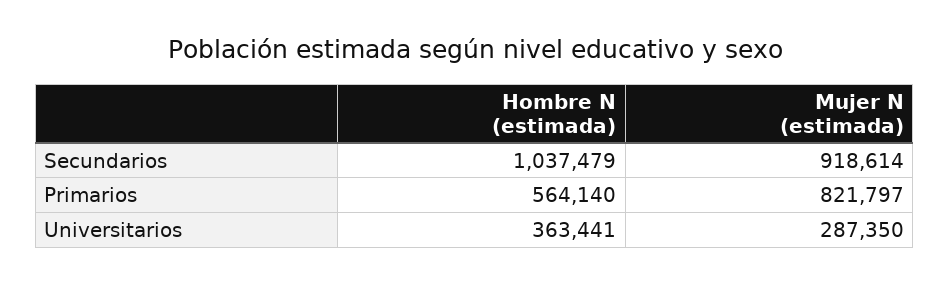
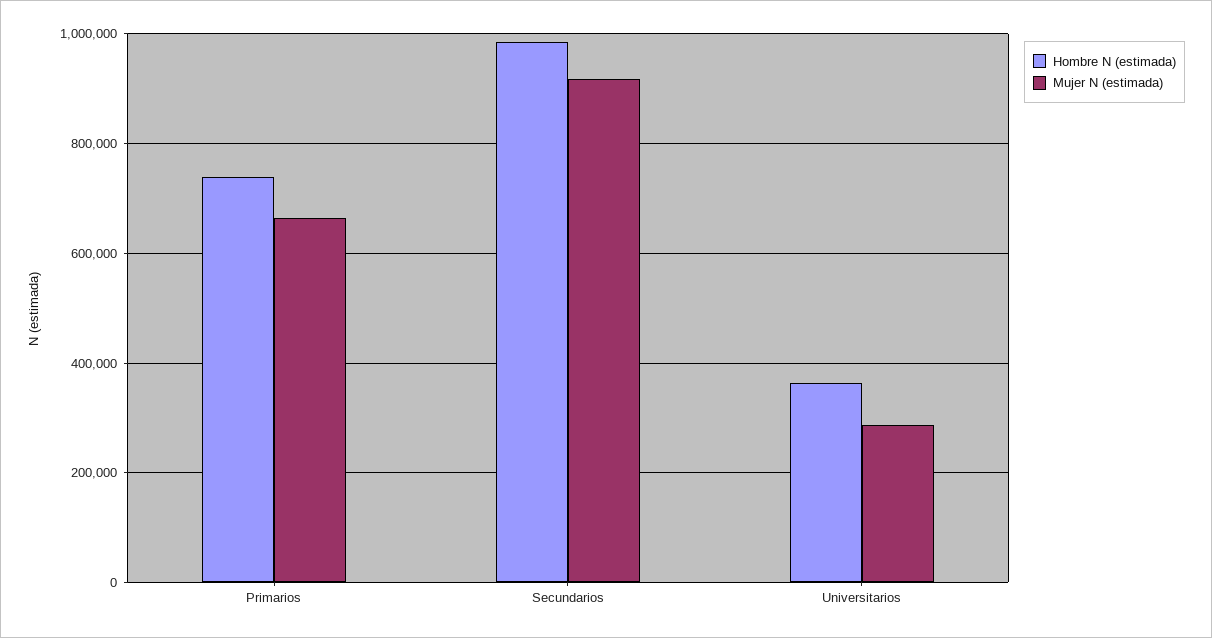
Hombre N (estimada), Secundarios: 1037479 -> 980000
Hombre N (estimada), Primarios: 564140 -> 740000
Mujer N (estimada), Primarios: 821797 -> 660000

